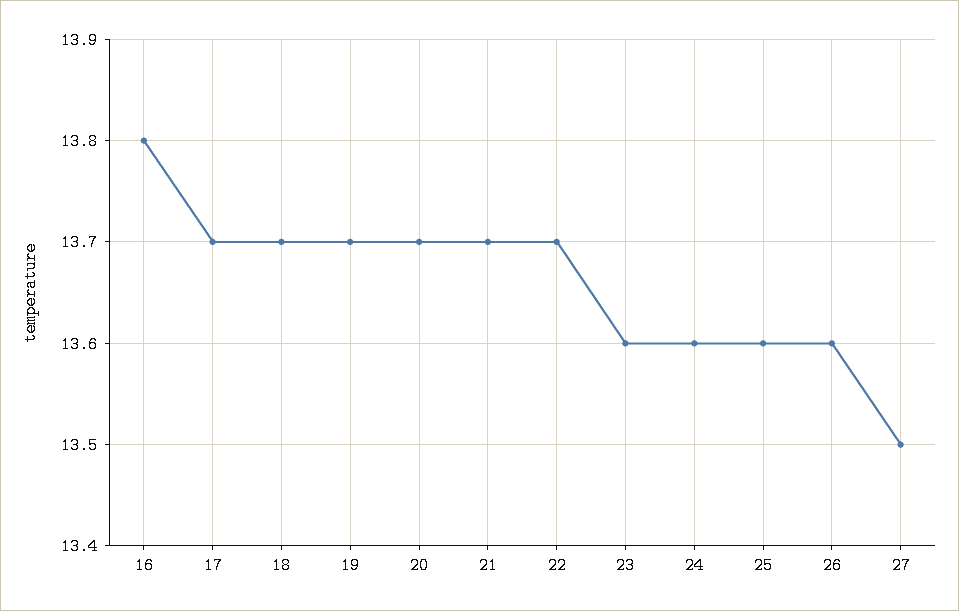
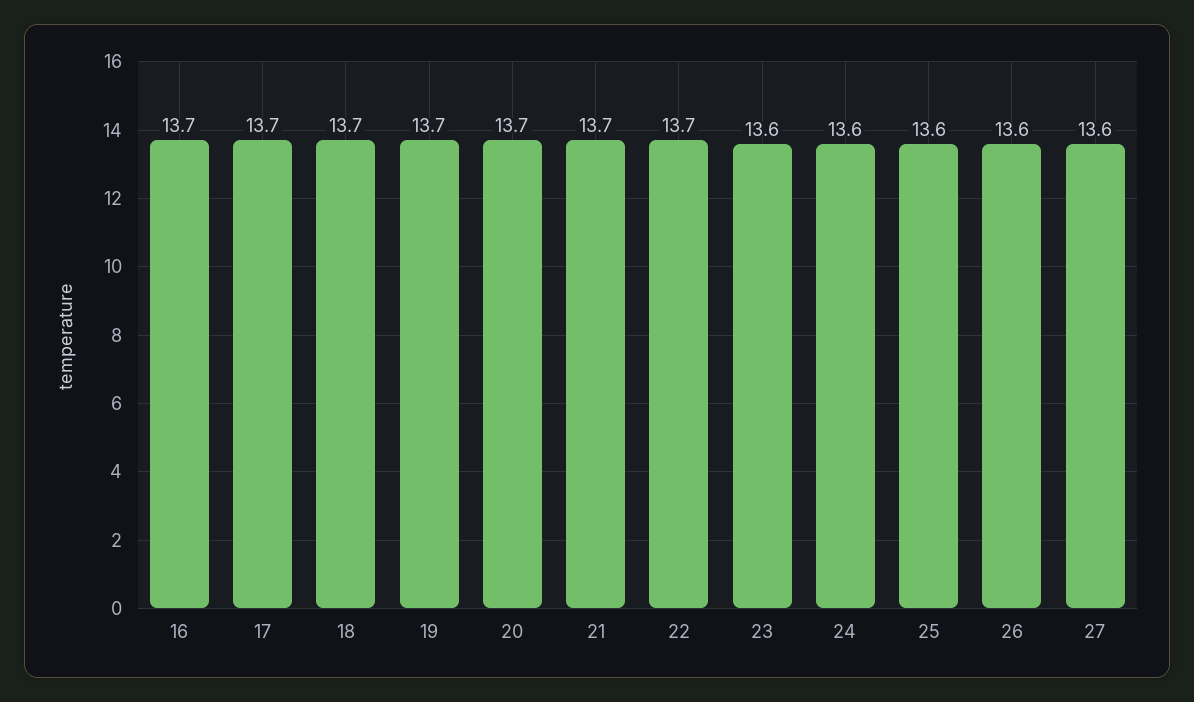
16: 13.8 -> 13.7
27: 13.5 -> 13.6

